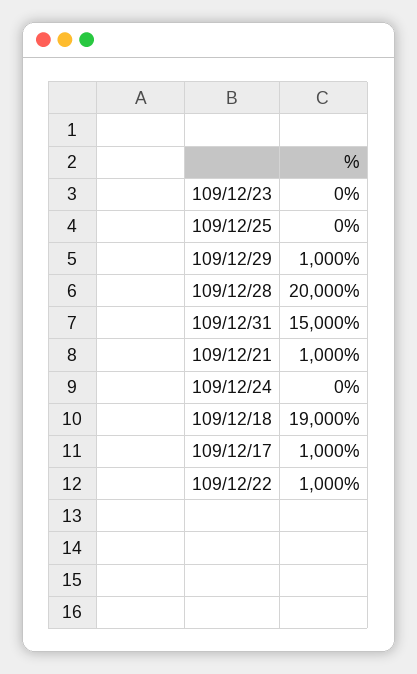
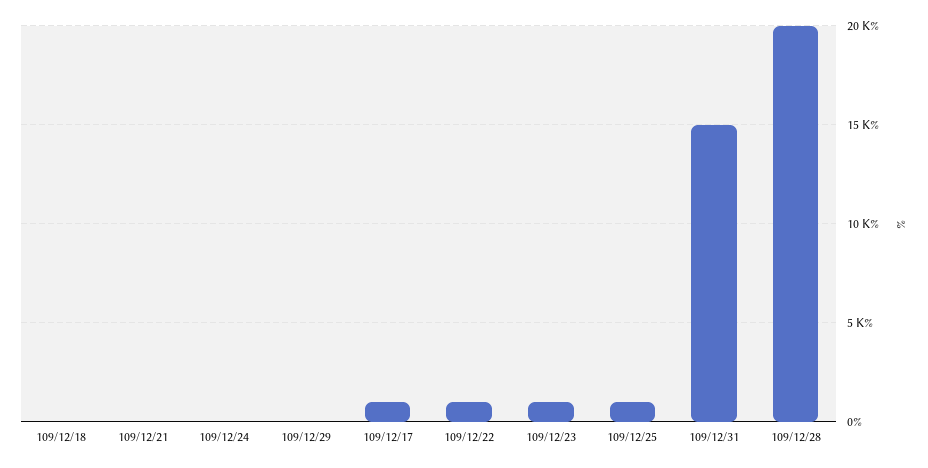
109/12/23: 0 -> 1000
109/12/25: 0 -> 1000
109/12/29: 1000 -> 0
109/12/21: 1000 -> 0
109/12/18: 19000 -> 0

